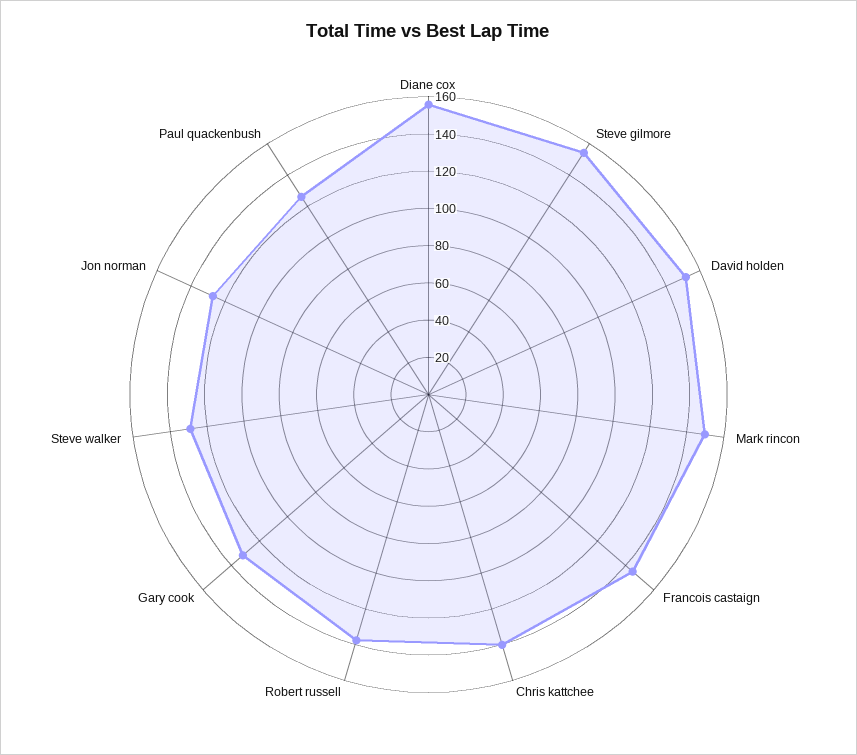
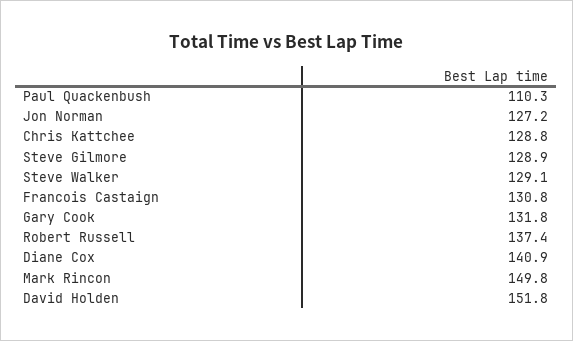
Diane cox: 155 -> 140.9
Steve gilmore: 155 -> 128.9
Francois castaign: 145 -> 130.8
Chris kattchee: 140 -> 128.8
Paul quackenbush: 125 -> 110.3

